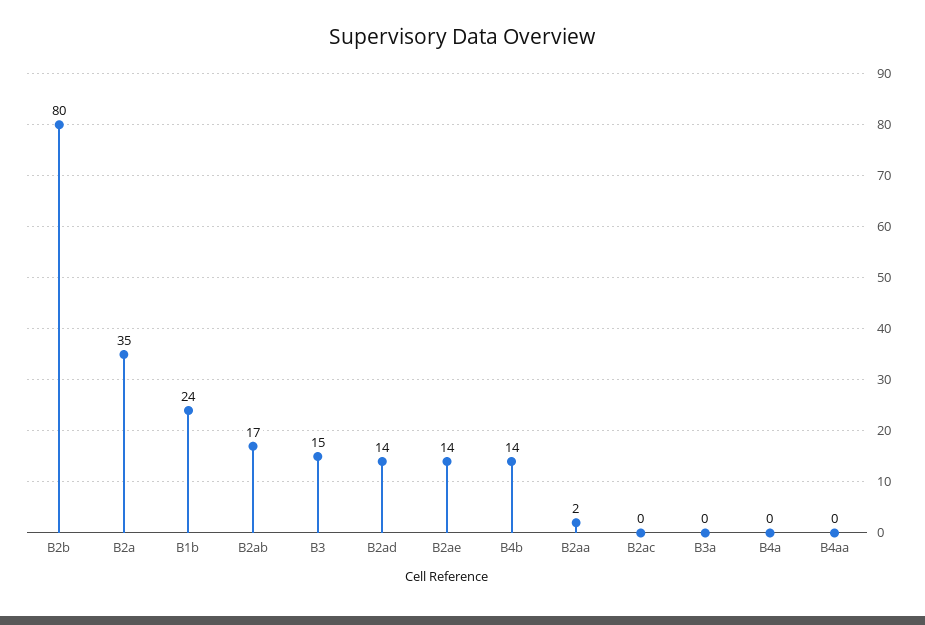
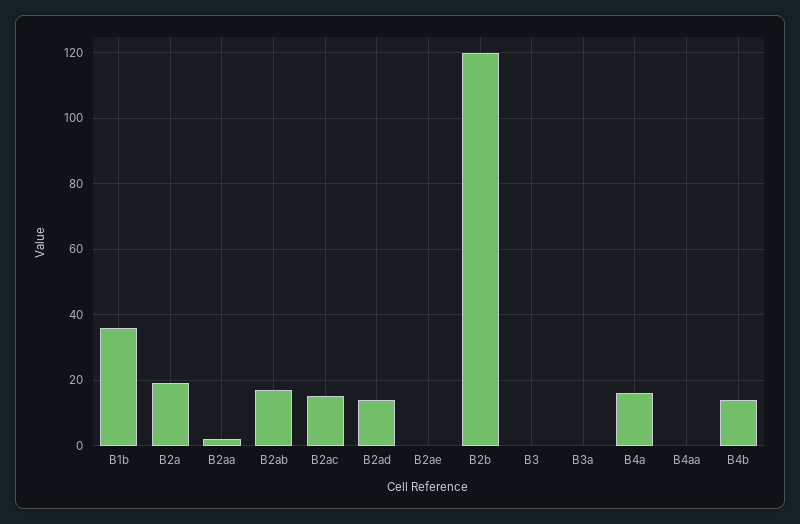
B2b: 80 -> 120
B2a: 35 -> 20
B1b: 24 -> 35
B3: 15 -> 0
B2ae: 14 -> 0
B2ac: 0 -> 15
B4a: 0 -> 15

